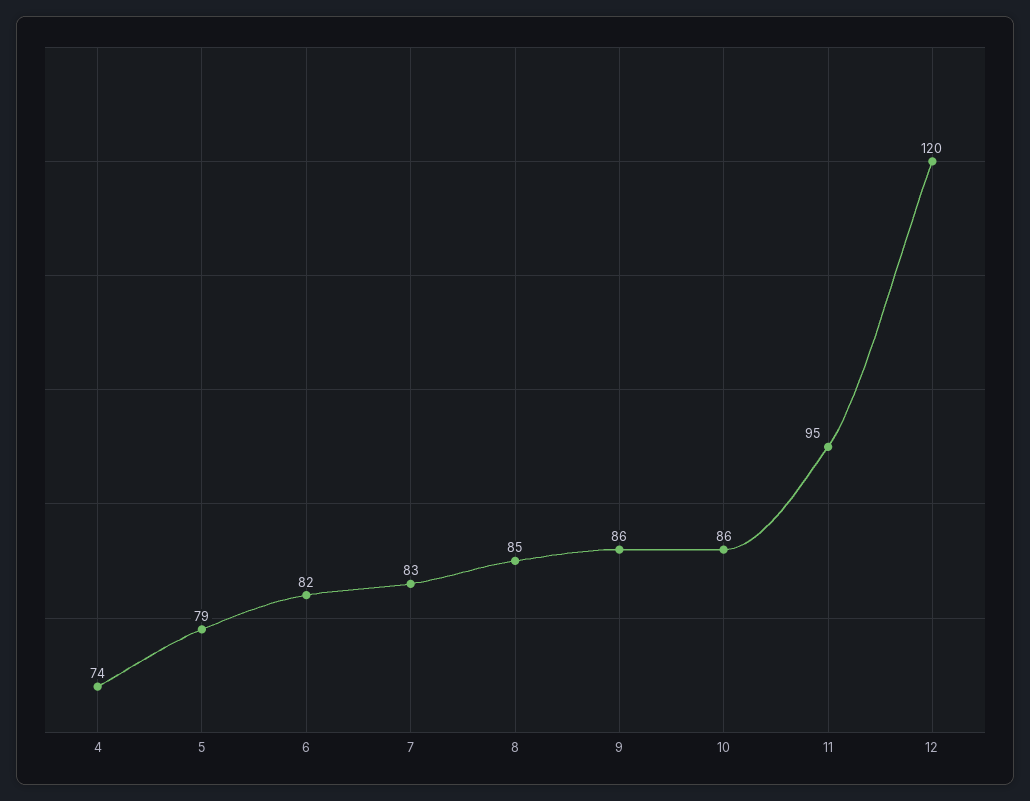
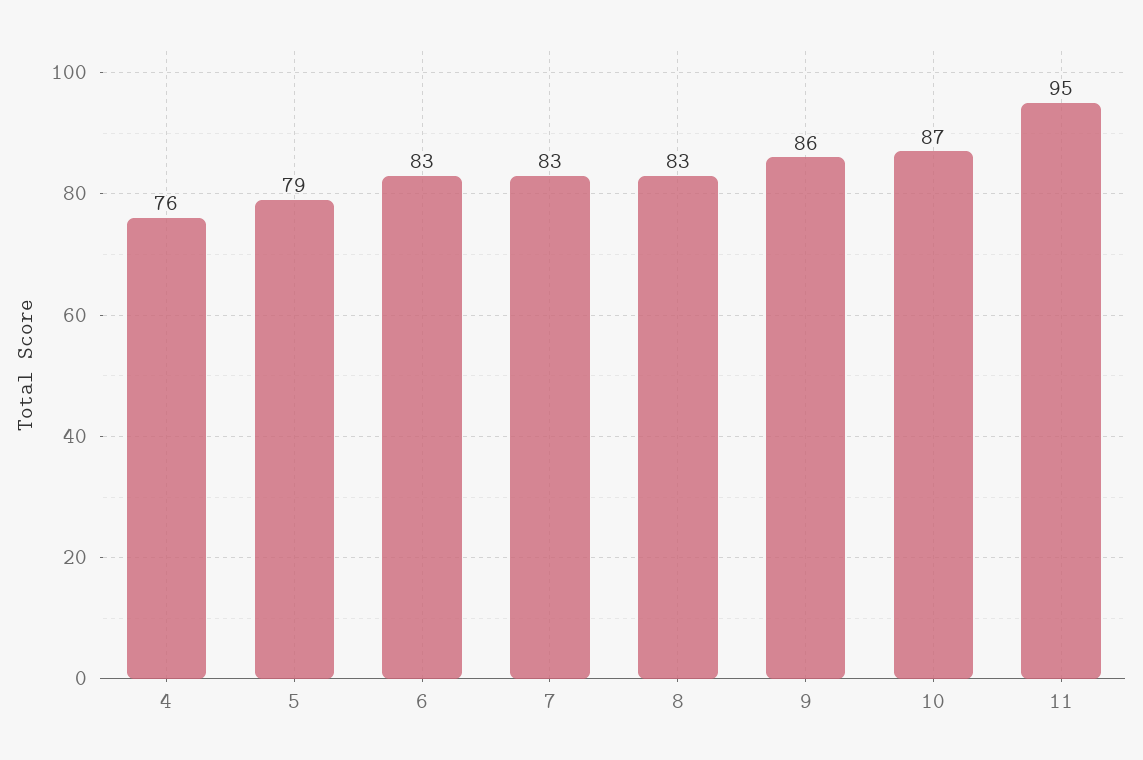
4: 74 -> 76
6: 82 -> 83
8: 85 -> 83
10: 86 -> 87
12: 120 -> none

